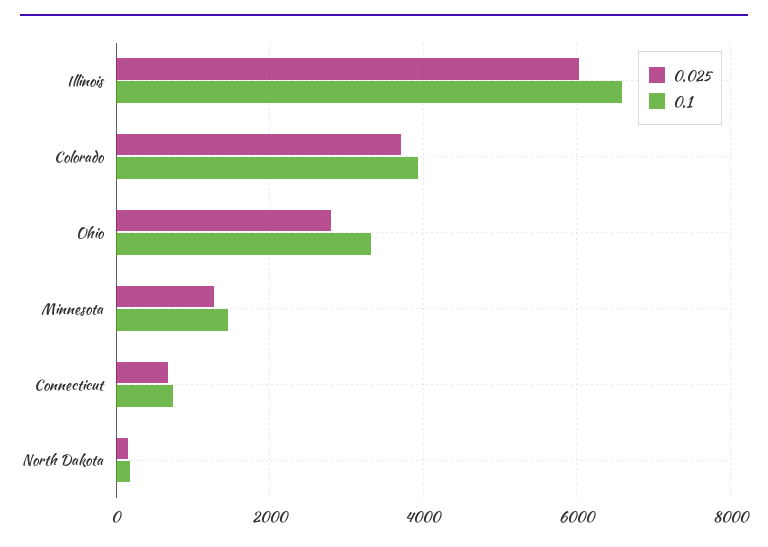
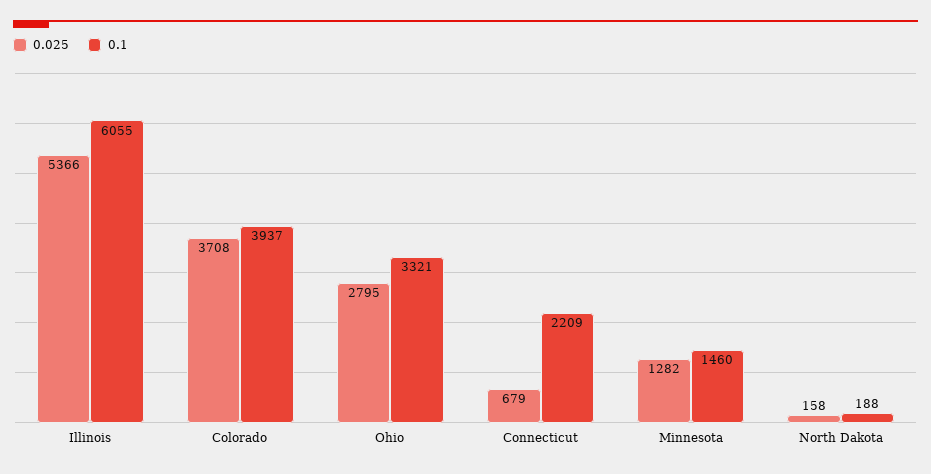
0.025, Illinois: 6000 -> 5366
0.1, Illinois: 6600 -> 6055
0.1, Connecticut: 800 -> 2209

